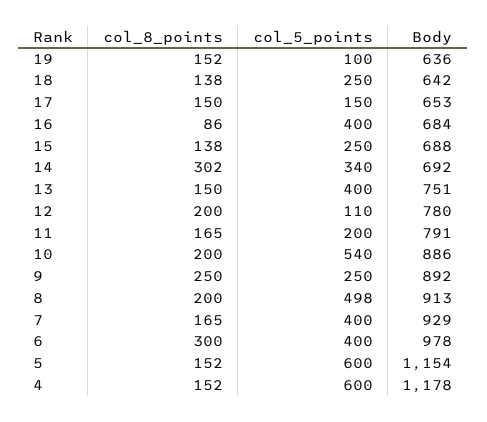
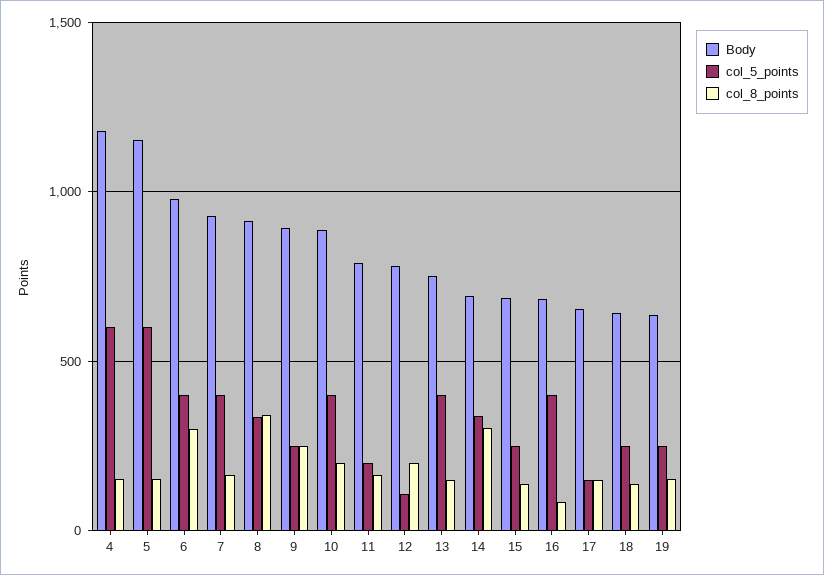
col_5_points, 19: 100 -> 250
col_5_points, 10: 540 -> 400
col_8_points, 8: 200 -> 350
col_5_points, 8: 498 -> 350

